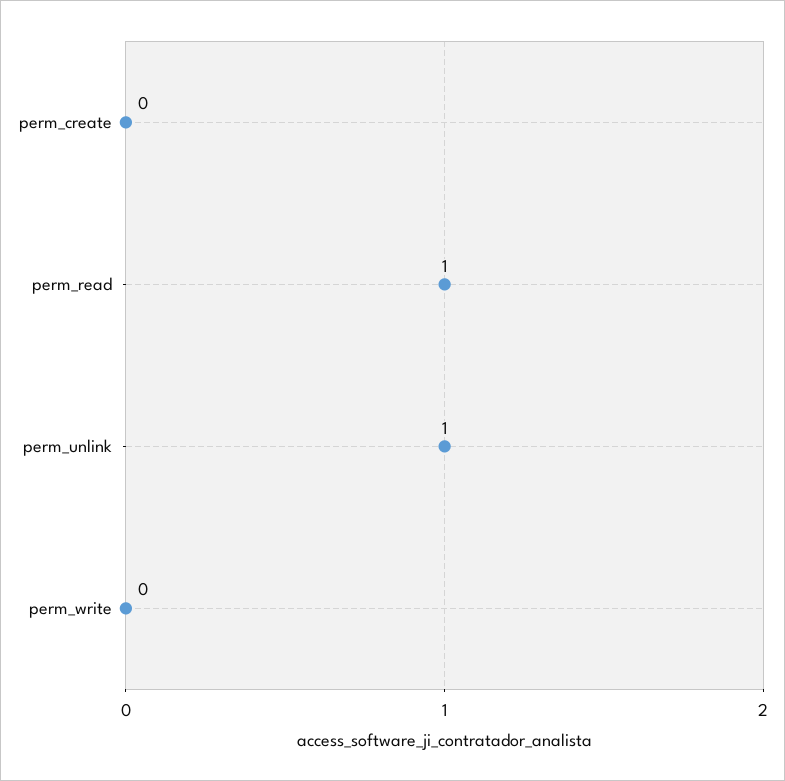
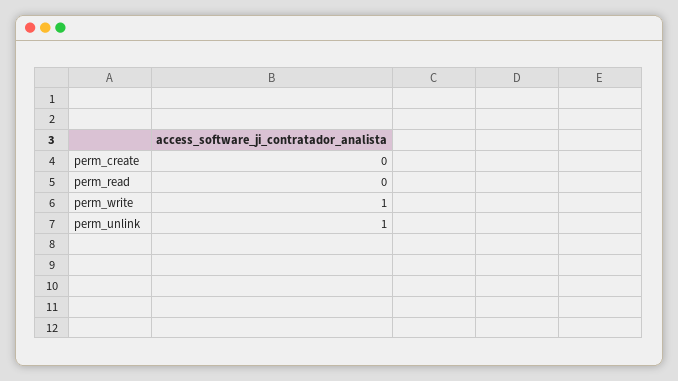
perm_read: 1 -> 0
perm_write: 0 -> 1

